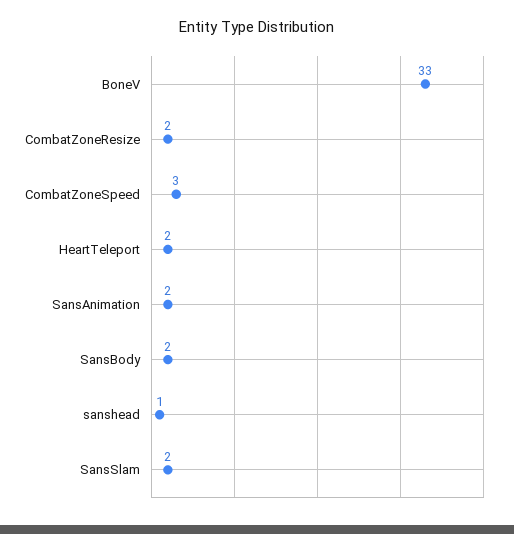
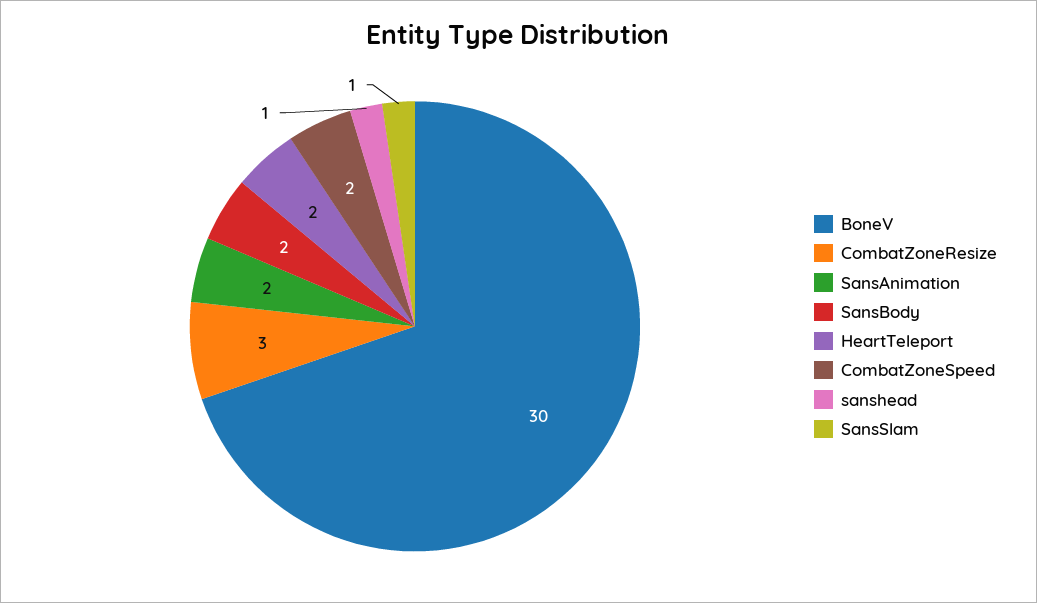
BoneV: 33 -> 30
CombatZoneResize: 2 -> 3
CombatZoneSpeed: 3 -> 2
SansSlam: 2 -> 1

